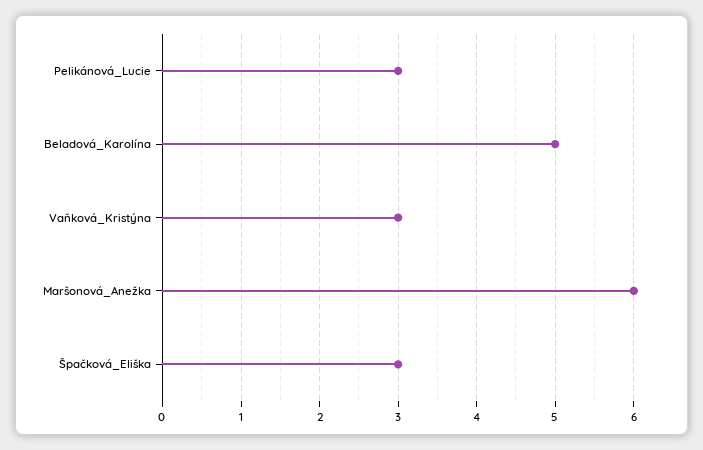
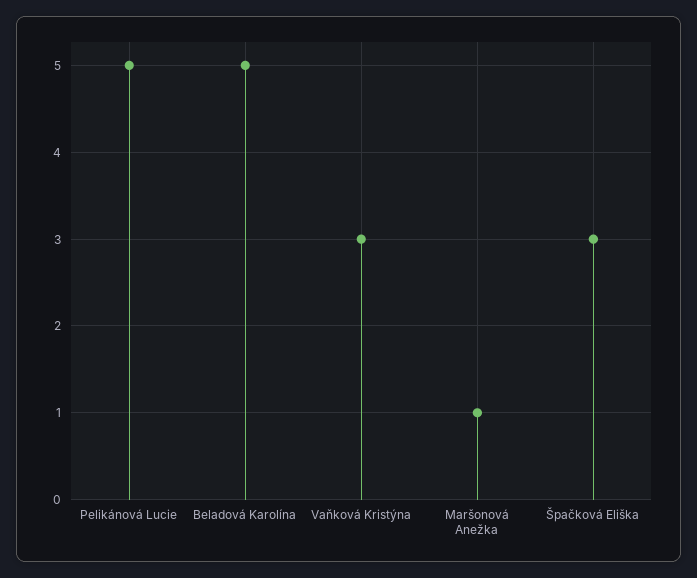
Pelikánová_Lucie: 3 -> 5
Maršonová_Anežka: 6 -> 1

